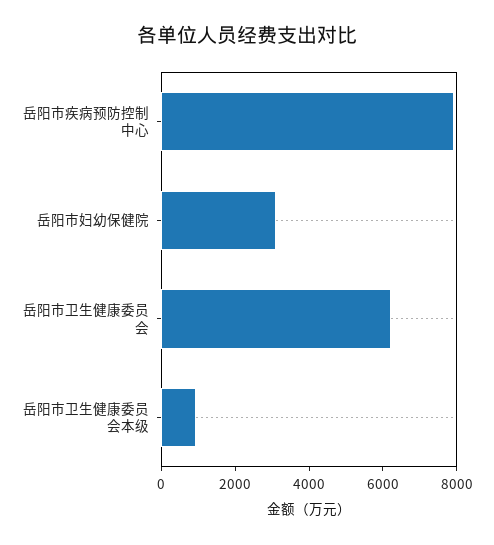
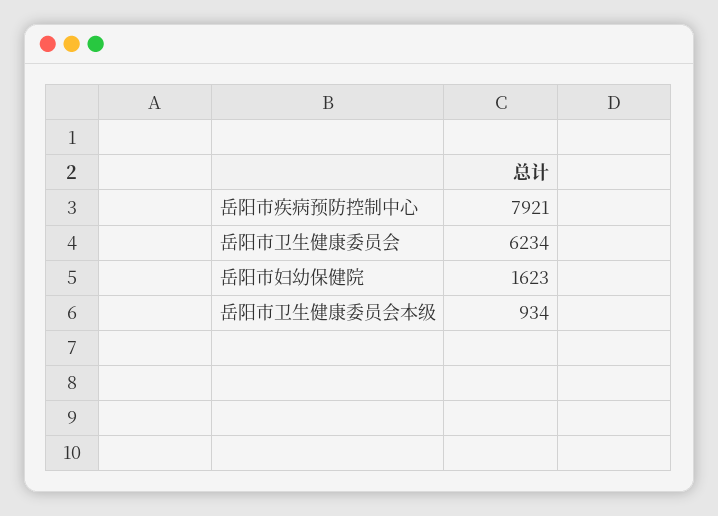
岳阳市妇幼保健院: 3000 -> 1623

